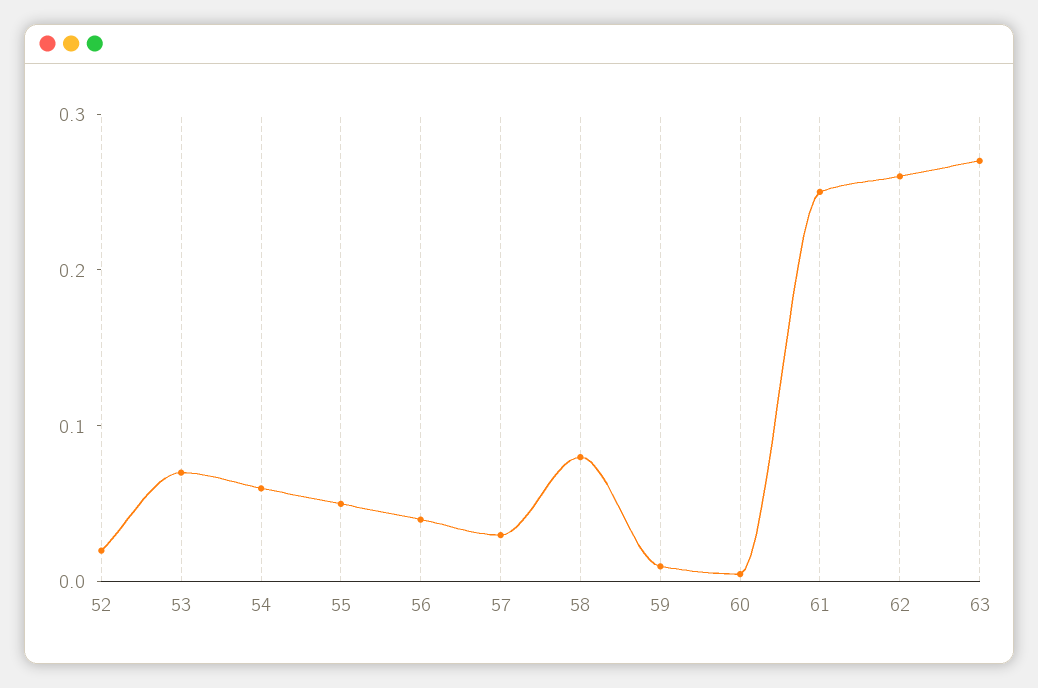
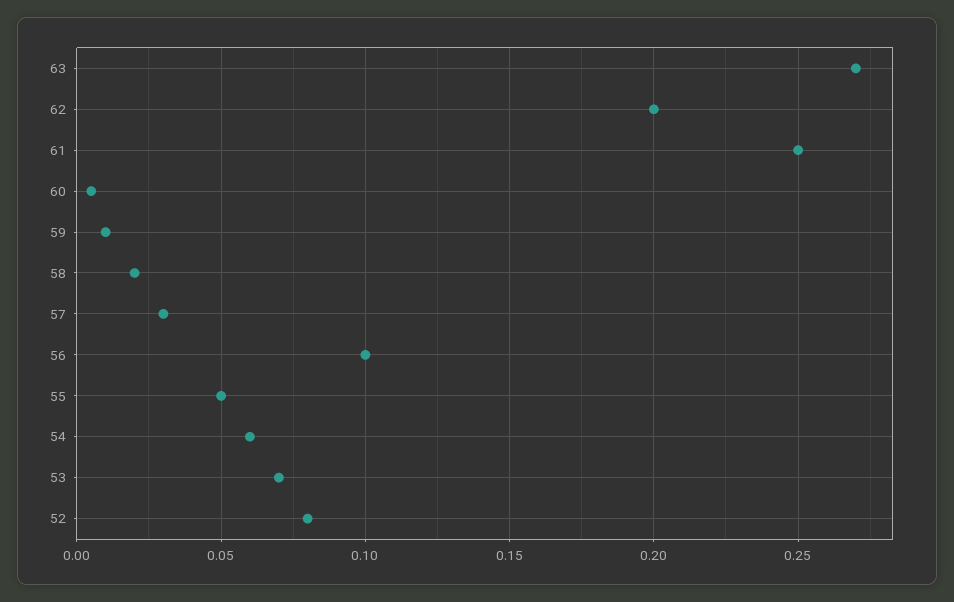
52: 0.02 -> 0.08
56: 0.04 -> 0.1
58: 0.08 -> 0.02
62: 0.26 -> 0.2

